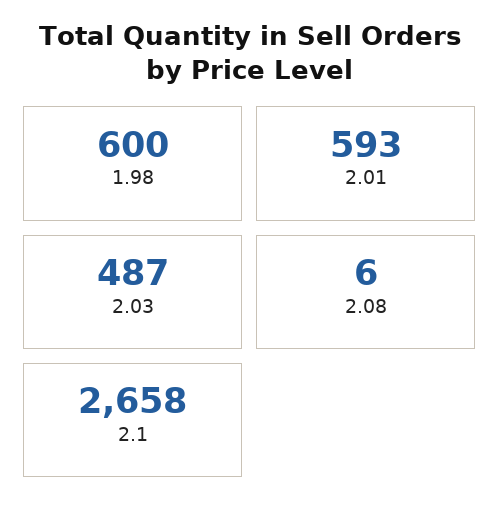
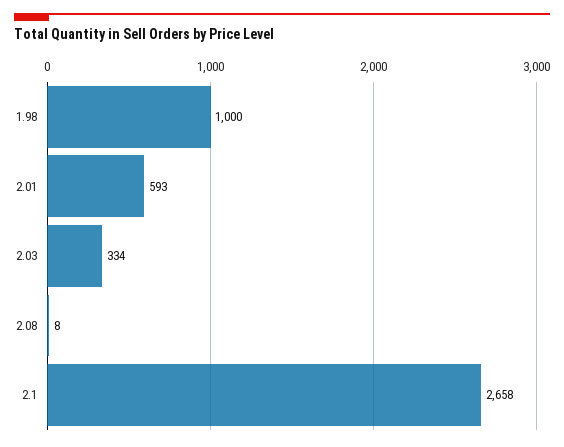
1.98: 600 -> 1000
2.03: 487 -> 334
2.08: 6 -> 8

